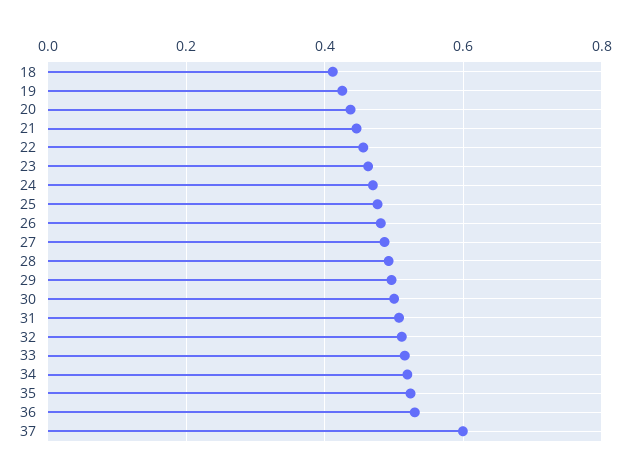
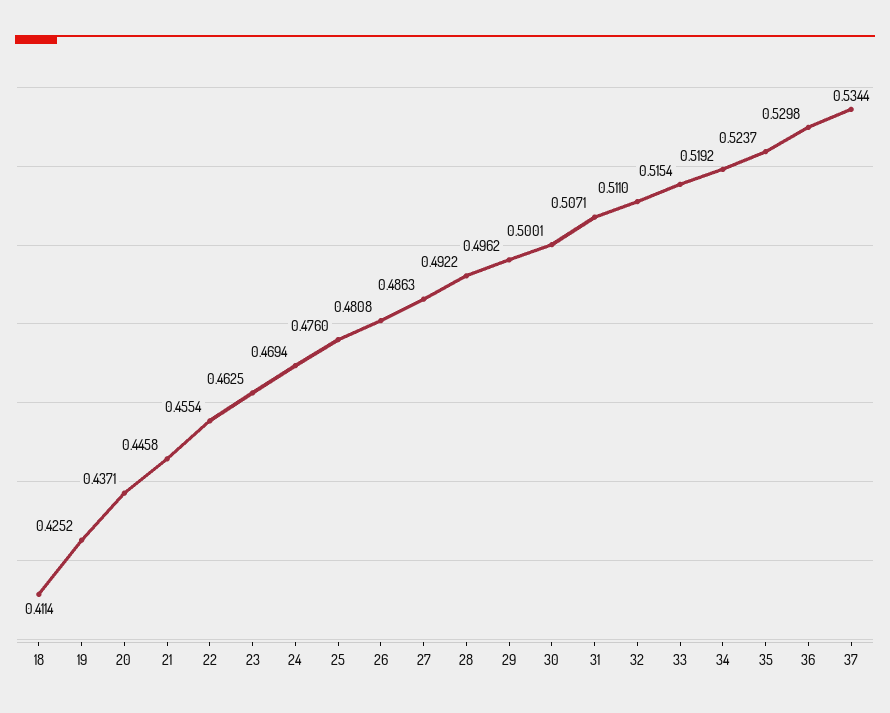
37: 0.6 -> 0.5344

